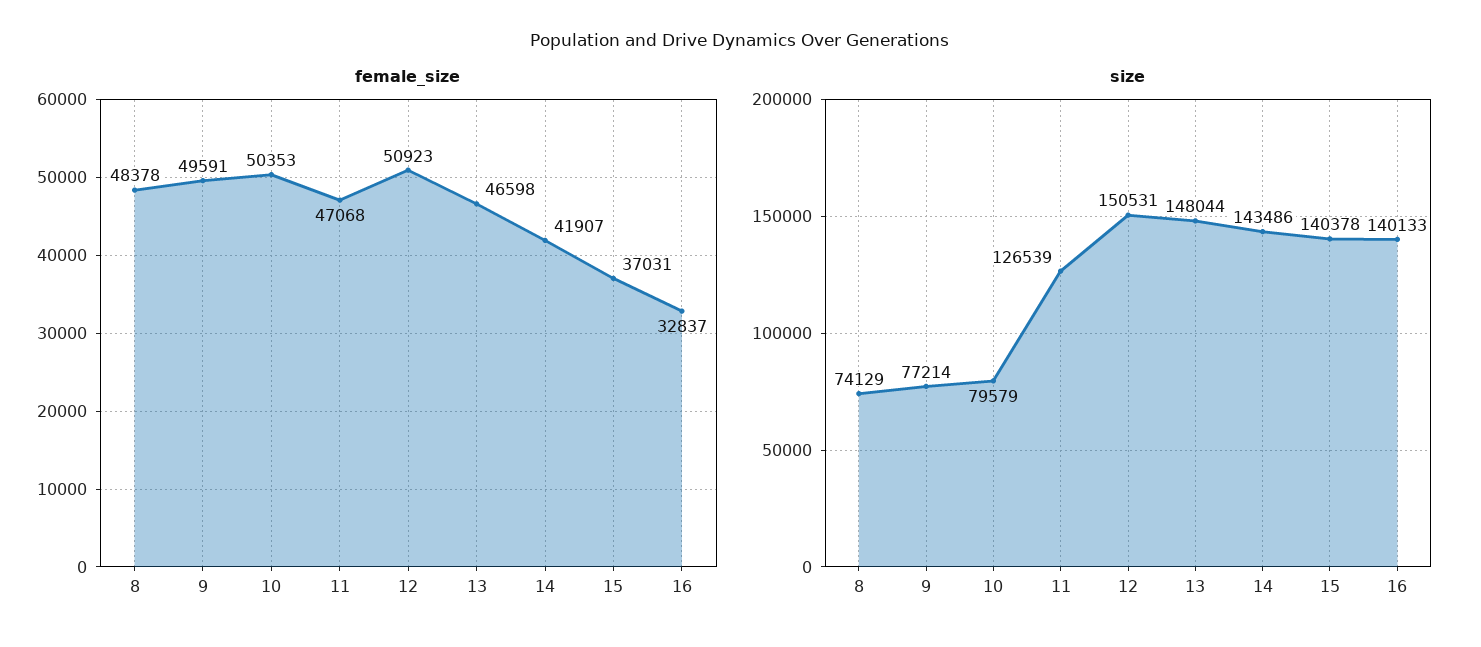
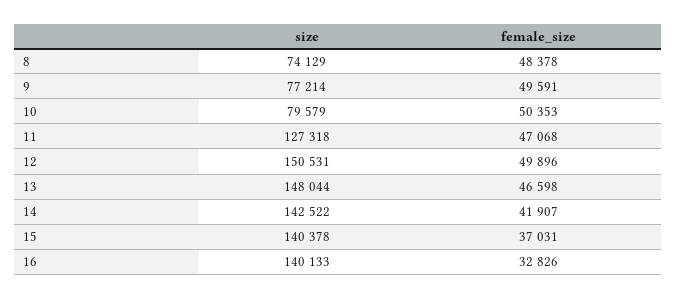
female_size, 12: 50923 -> 49896
female_size, 16: 32837 -> 32826
size, 11: 126539 -> 127318
size, 14: 143486 -> 142522

